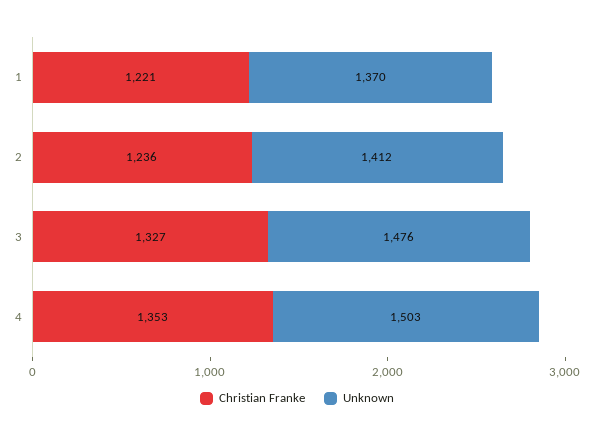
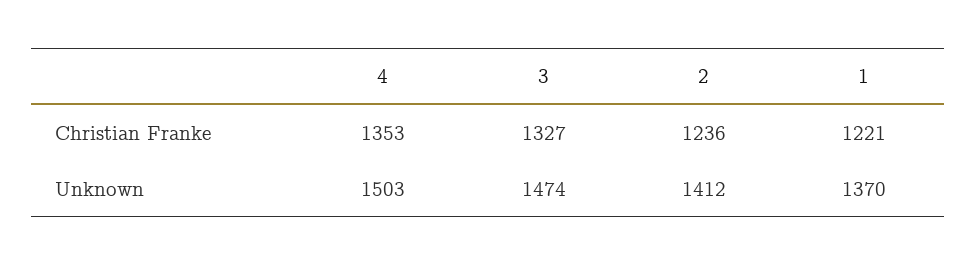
Unknown, 3: 1476 -> 1474

